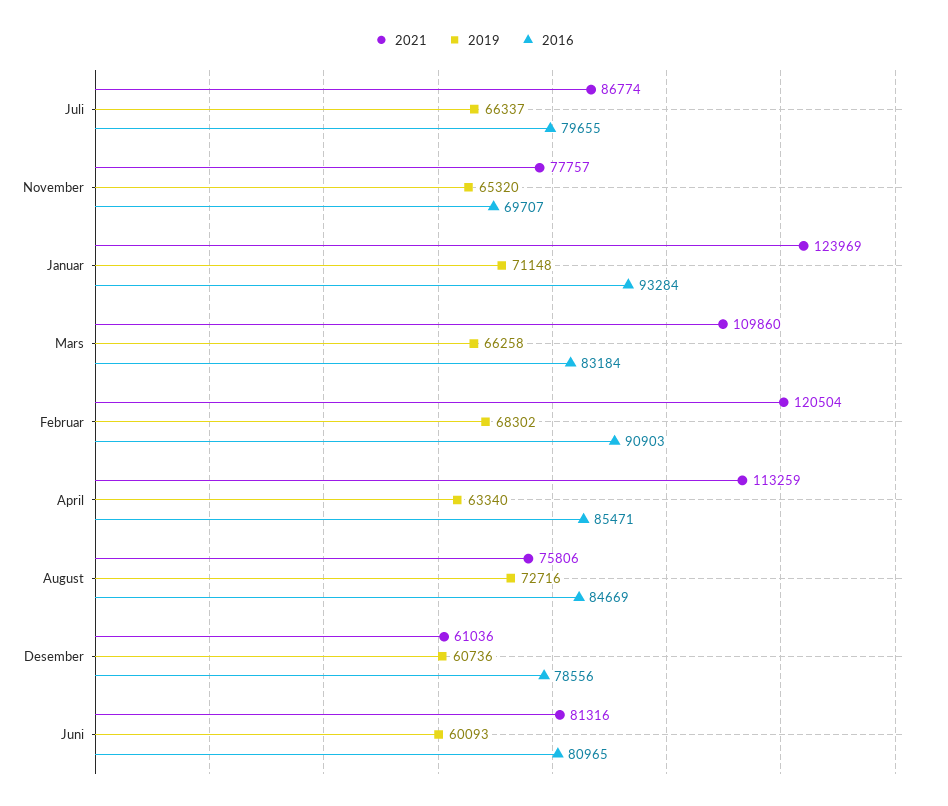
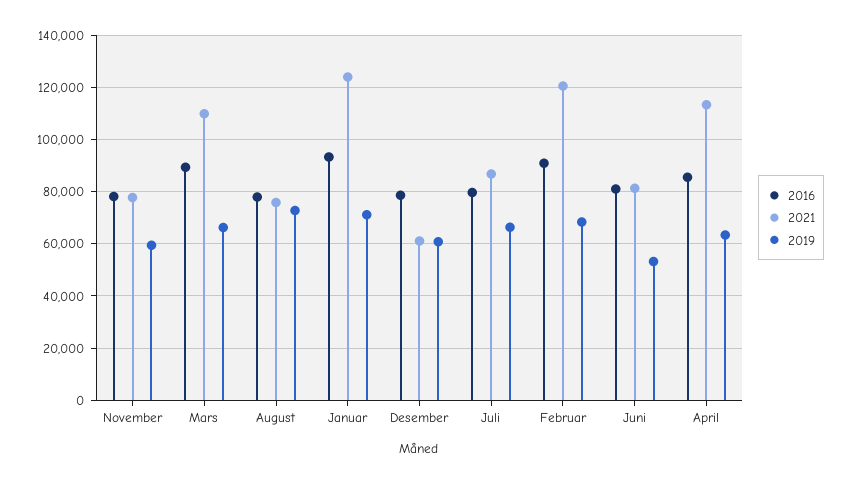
2019, November: 65320 -> 60000
2016, November: 69707 -> 77500
2016, Mars: 83184 -> 90000
2016, August: 84669 -> 77500
2019, Juni: 60093 -> 52500

